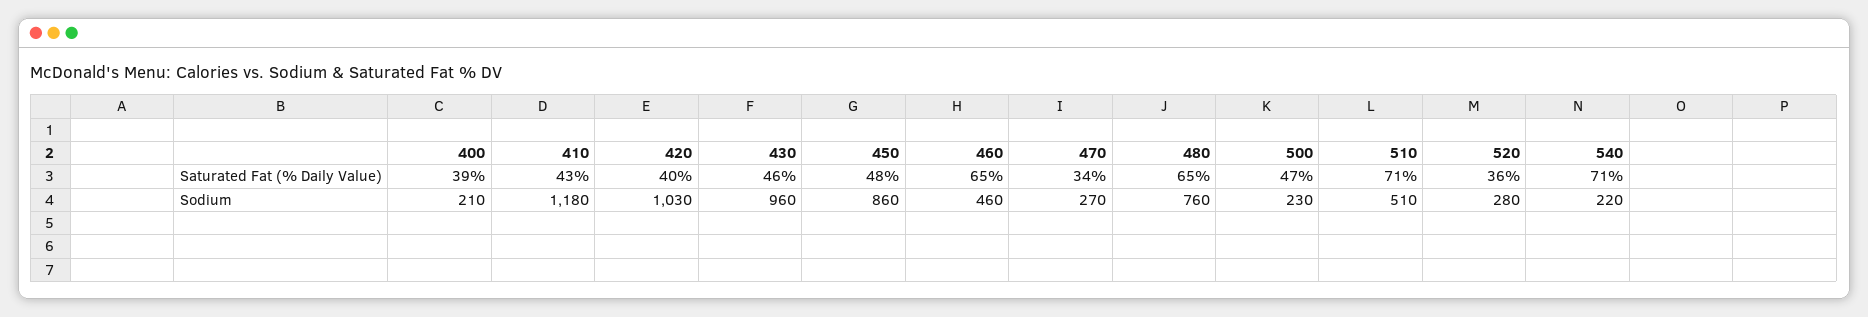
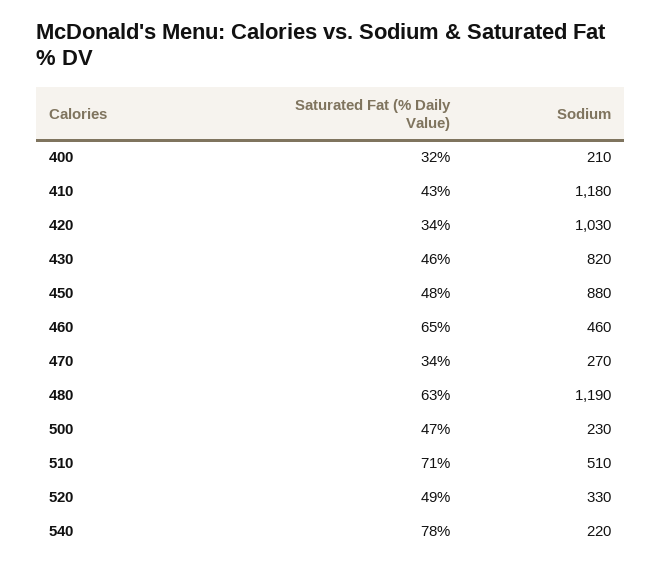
400, Saturated Fat (% Daily Value): 39 -> 32
420, Saturated Fat (% Daily Value): 40 -> 34
480, Saturated Fat (% Daily Value): 65 -> 63
520, Saturated Fat (% Daily Value): 36 -> 49
540, Saturated Fat (% Daily Value): 71 -> 78
430, Sodium: 960 -> 820
450, Sodium: 860 -> 880
480, Sodium: 760 -> 1190
520, Sodium: 280 -> 330

